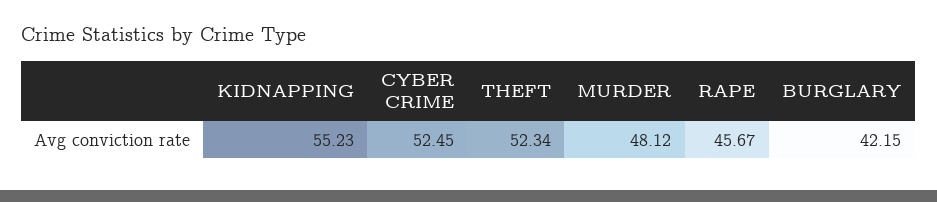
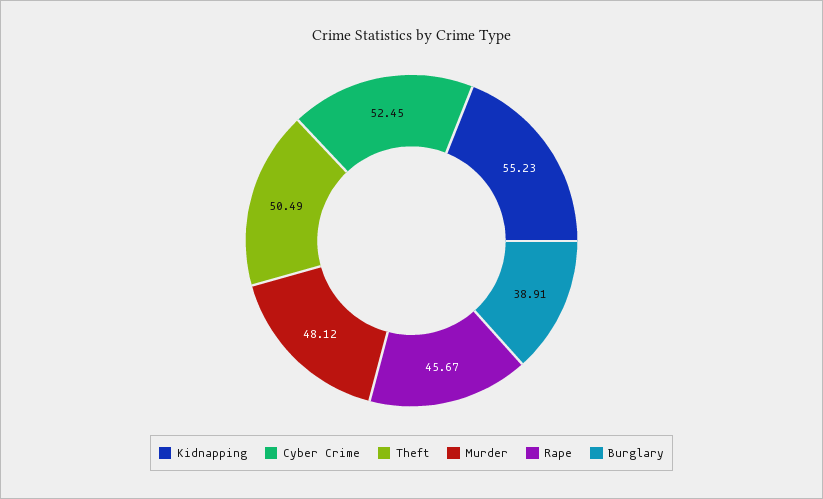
THEFT: 52.34 -> 50.49
BURGLARY: 42.15 -> 38.91

